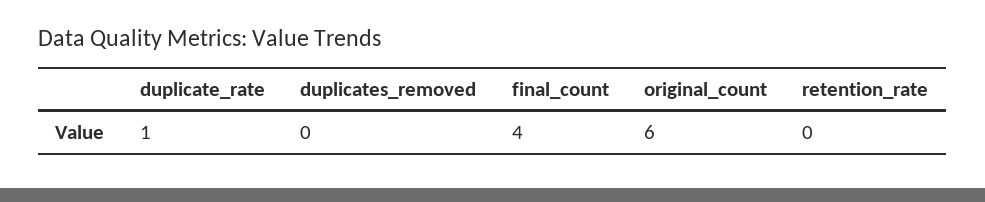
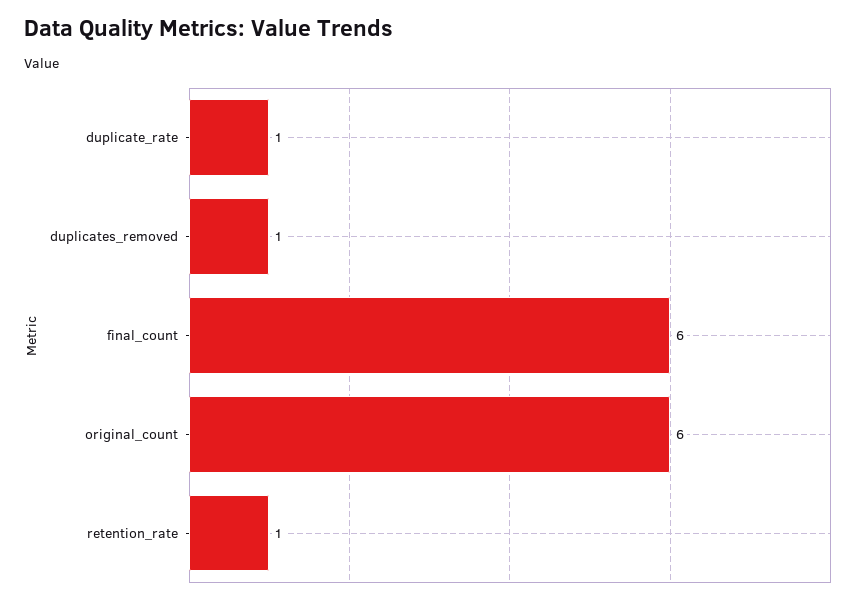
duplicates_removed: 0 -> 1
final_count: 4 -> 6
retention_rate: 0 -> 1

